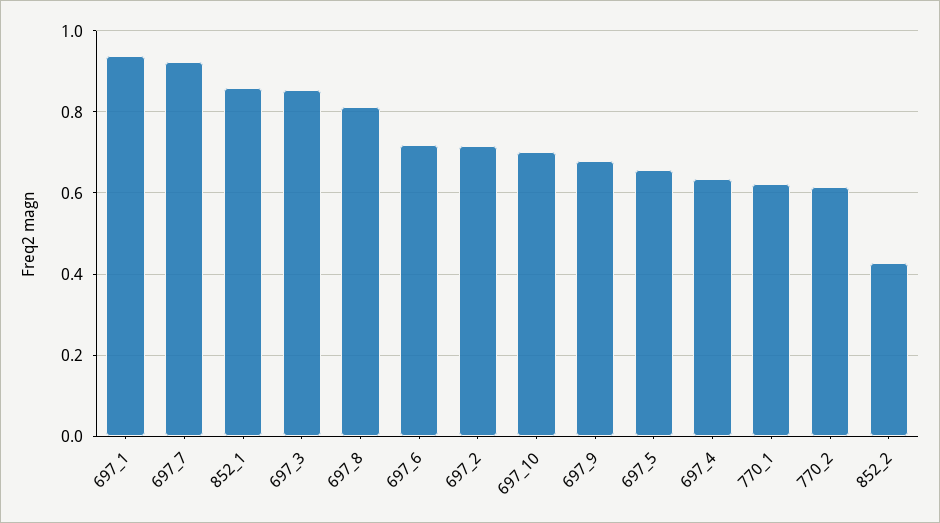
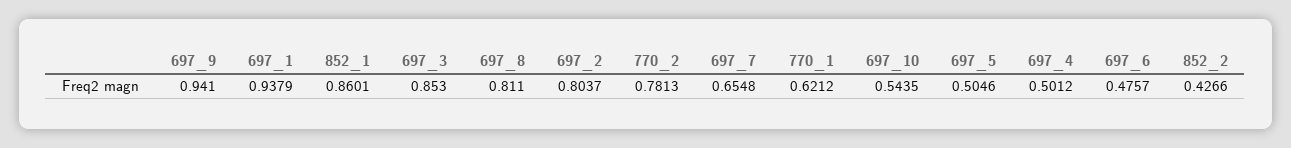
697_7: 0.92 -> 0.6548
697_6: 0.72 -> 0.4757
697_2: 0.72 -> 0.8037
697_10: 0.7 -> 0.5435
697_9: 0.68 -> 0.941
697_5: 0.66 -> 0.5046
697_4: 0.64 -> 0.5012
770_2: 0.62 -> 0.7813

